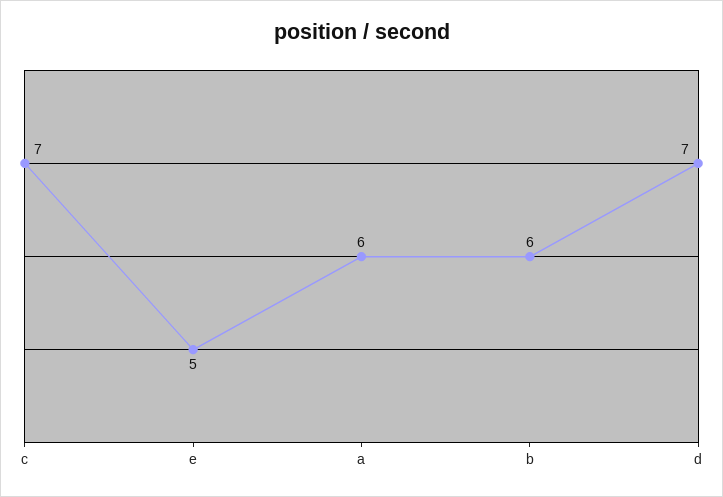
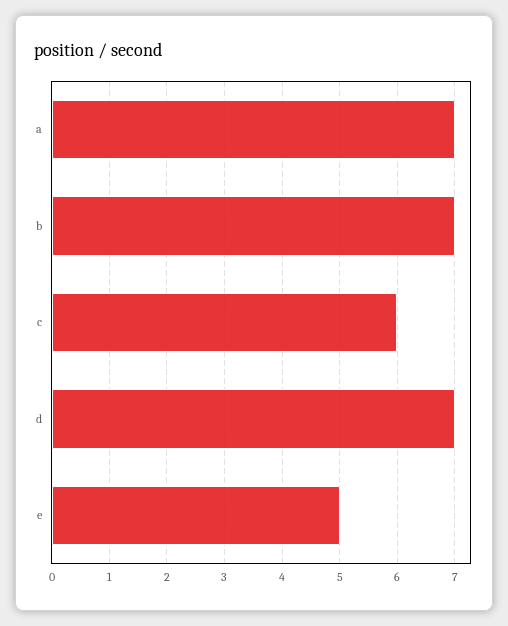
c: 7 -> 6
a: 6 -> 7
b: 6 -> 7

